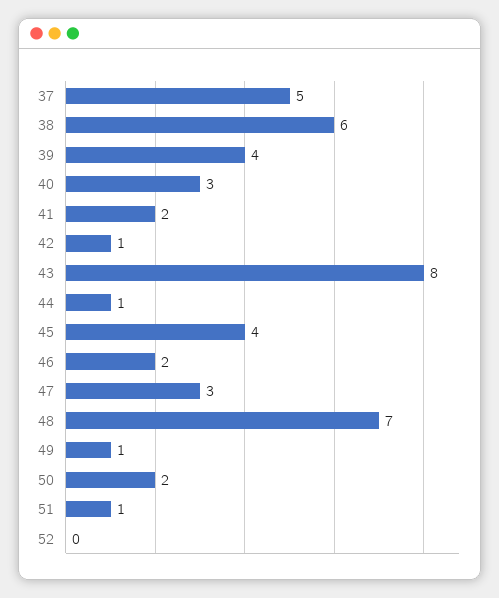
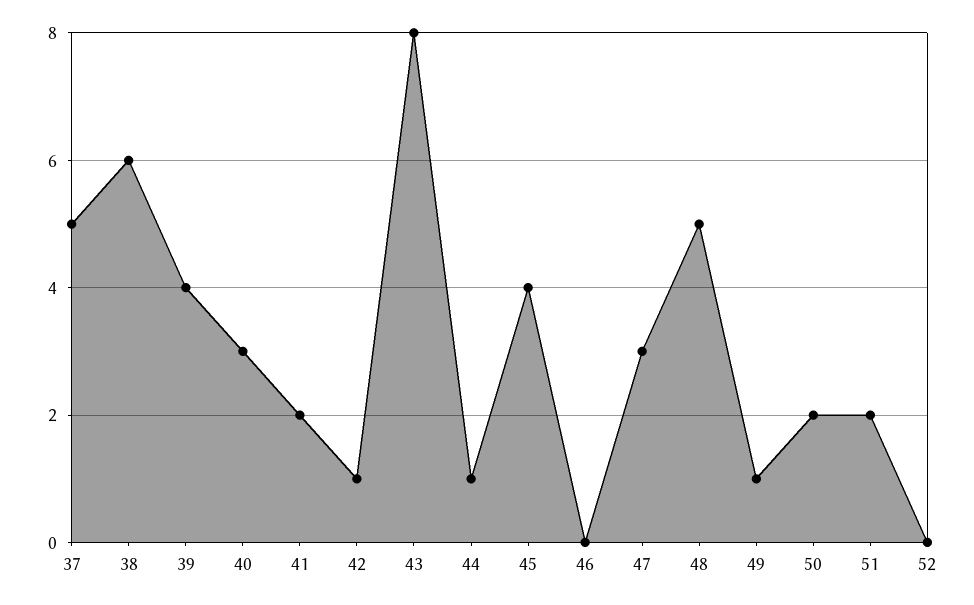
46: 2 -> 0
48: 7 -> 5
51: 1 -> 2

